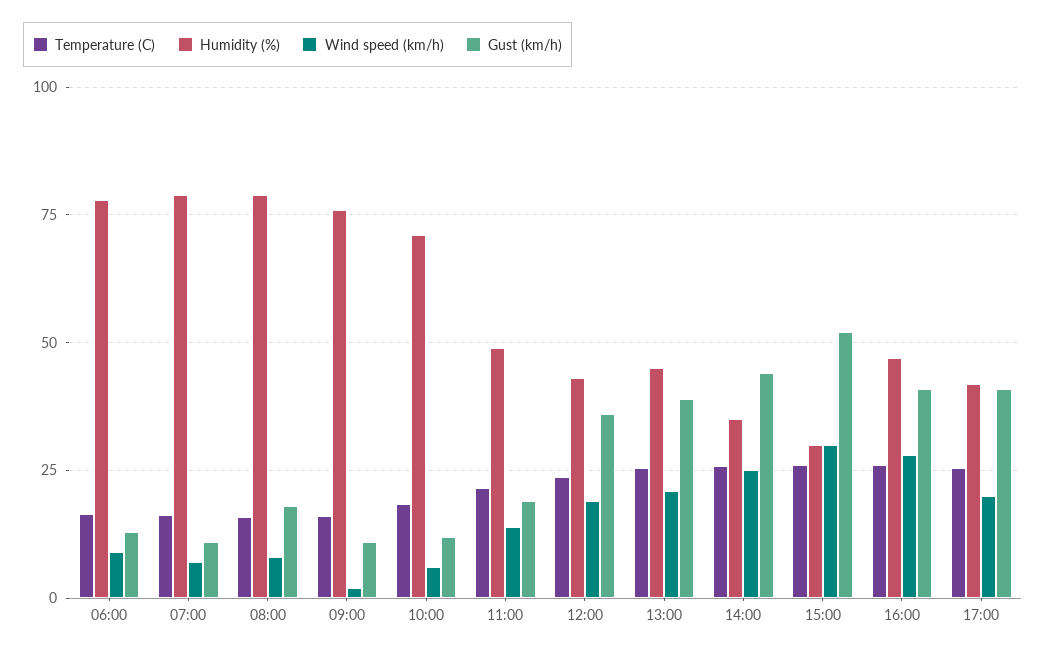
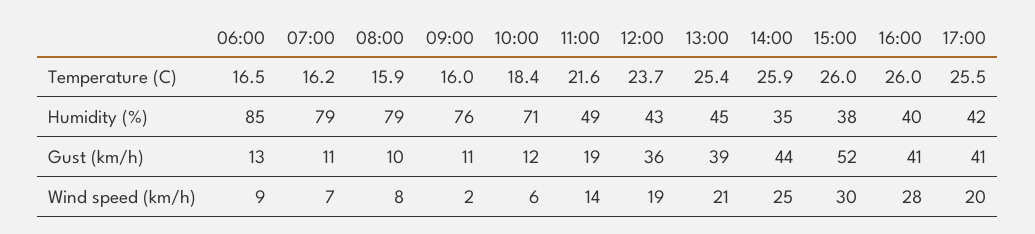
Humidity (%), 06:00: 77.5 -> 85
Gust (km/h), 08:00: 17.5 -> 10
Humidity (%), 15:00: 30 -> 38
Humidity (%), 16:00: 47.5 -> 40

